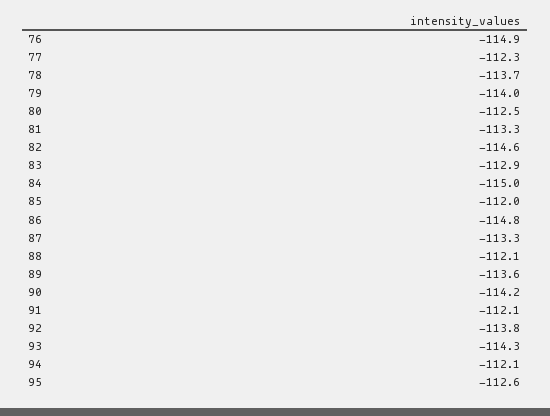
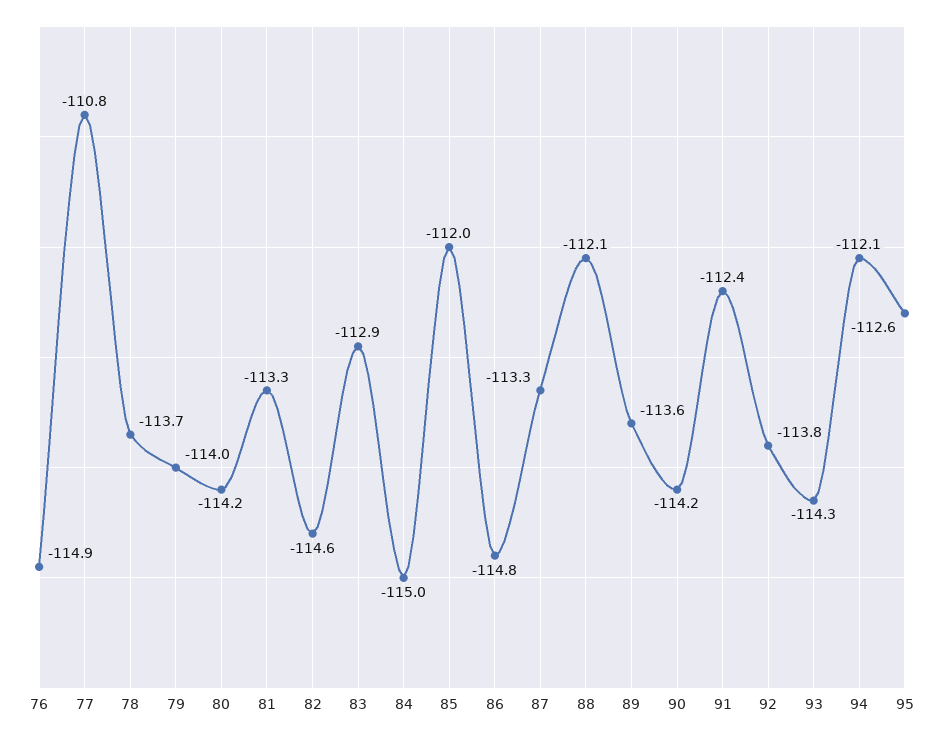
77: -112.3 -> -110.8
80: -112.5 -> -114.2
91: -112.1 -> -112.4

